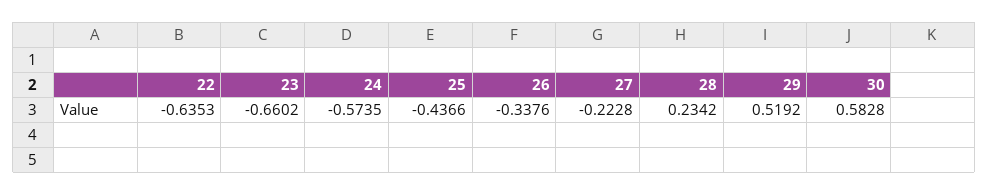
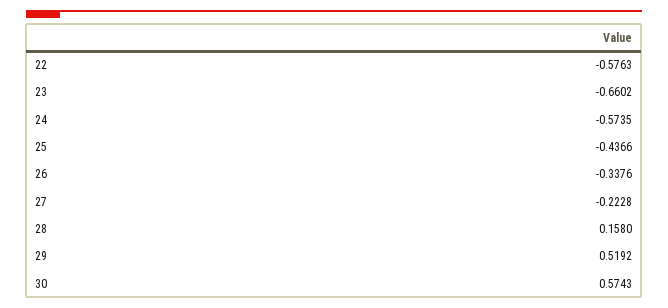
22: -0.6353 -> -0.5763
28: 0.2342 -> 0.158
30: 0.5828 -> 0.5743

